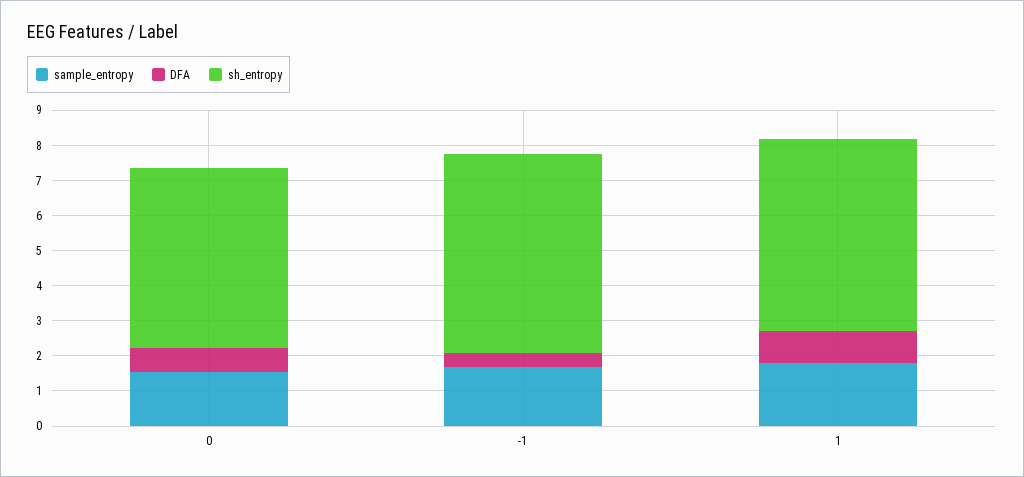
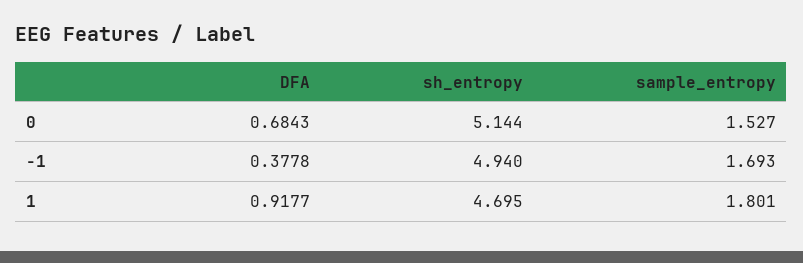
sh_entropy, -1: 5.75 -> 4.94
sh_entropy, 1: 5.5 -> 4.695

